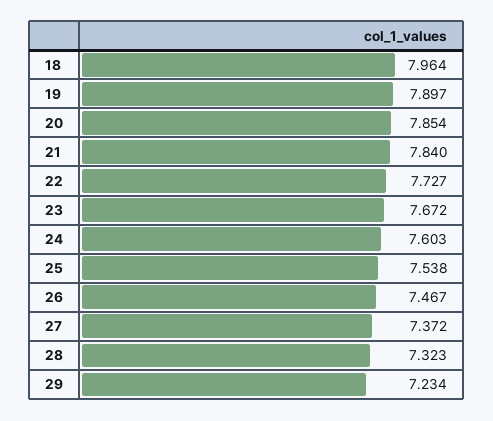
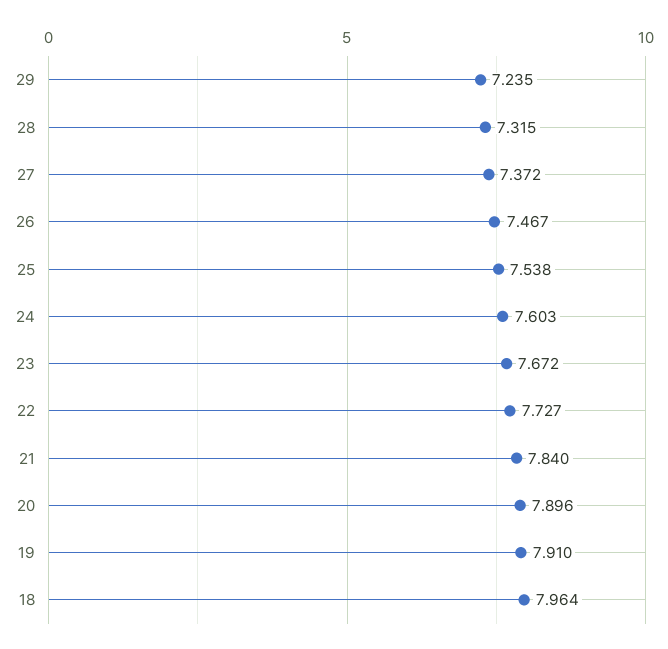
19: 7.897 -> 7.91
20: 7.854 -> 7.896
28: 7.323 -> 7.315
29: 7.234 -> 7.235

